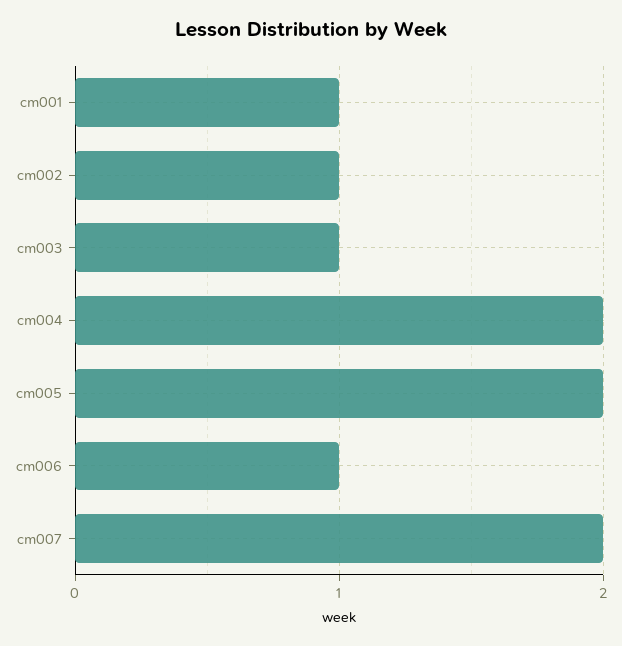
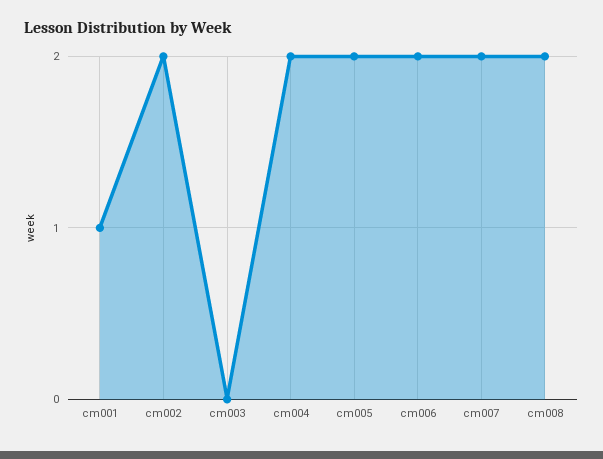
cm002: 1 -> 2
cm003: 1 -> 0
cm006: 1 -> 2
cm008: none -> 2

